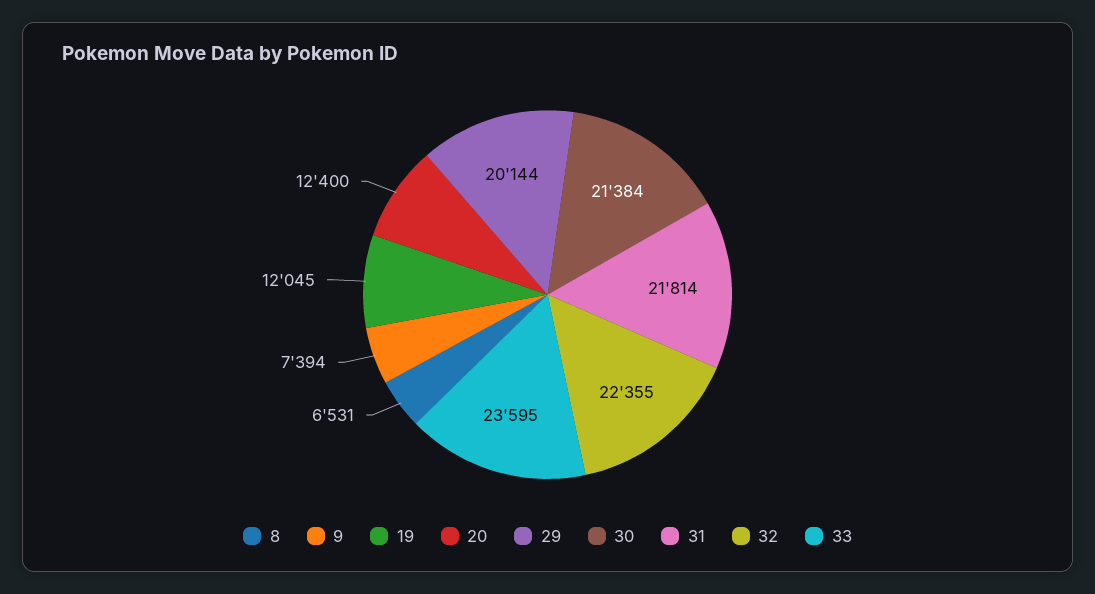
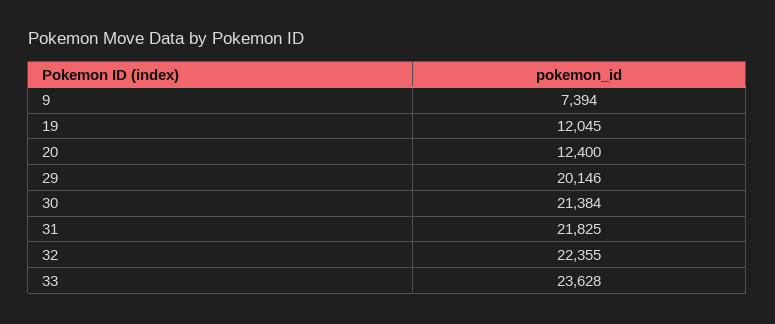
8: 6531 -> none
29: 20144 -> 20146
31: 21814 -> 21825
33: 23595 -> 23628

